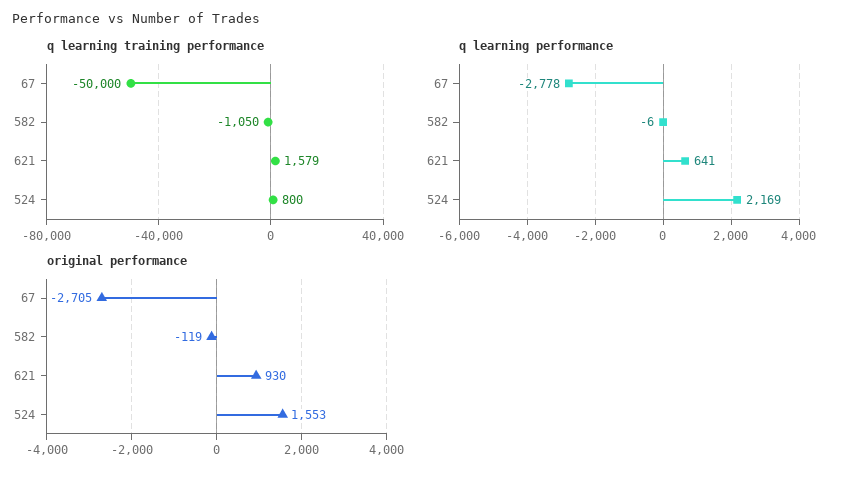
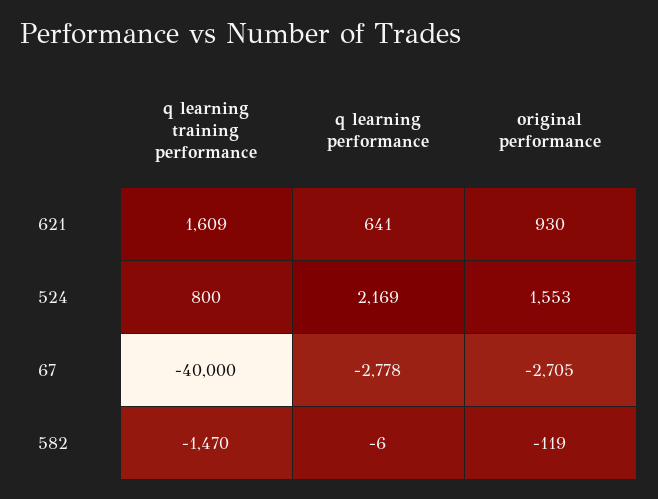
q learning training performance, 67: -50000 -> -40000
q learning training performance, 582: -1050 -> -1470
q learning training performance, 621: 1579 -> 1609

